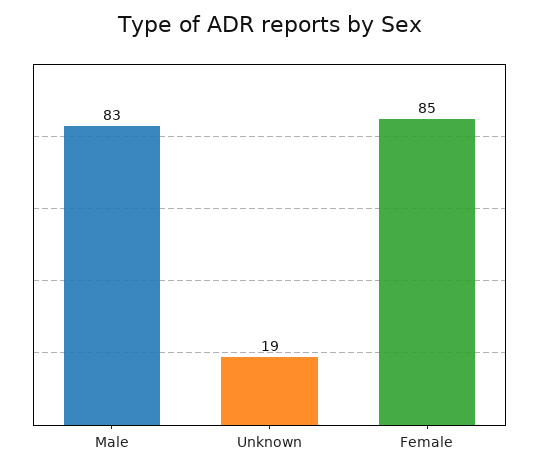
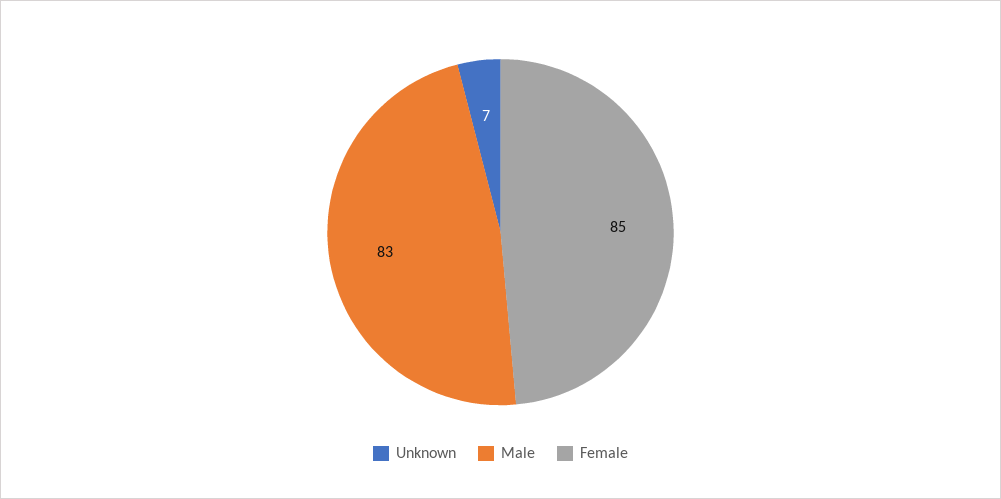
Unknown: 19 -> 7

